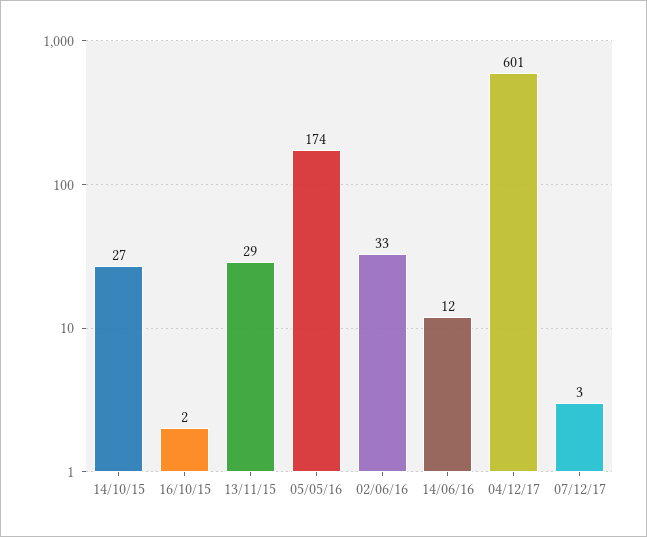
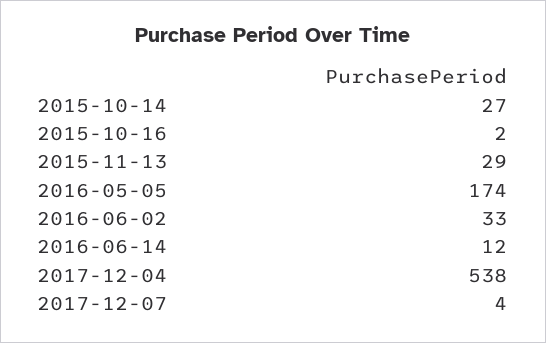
04/12/17: 601 -> 538
07/12/17: 3 -> 4

